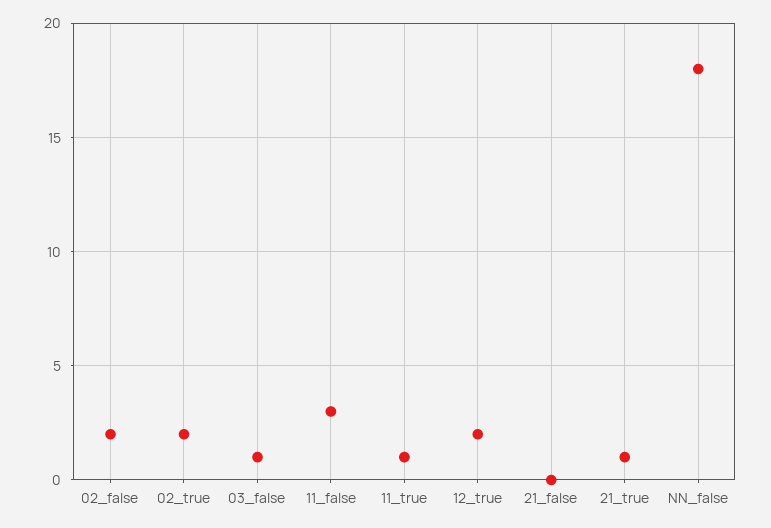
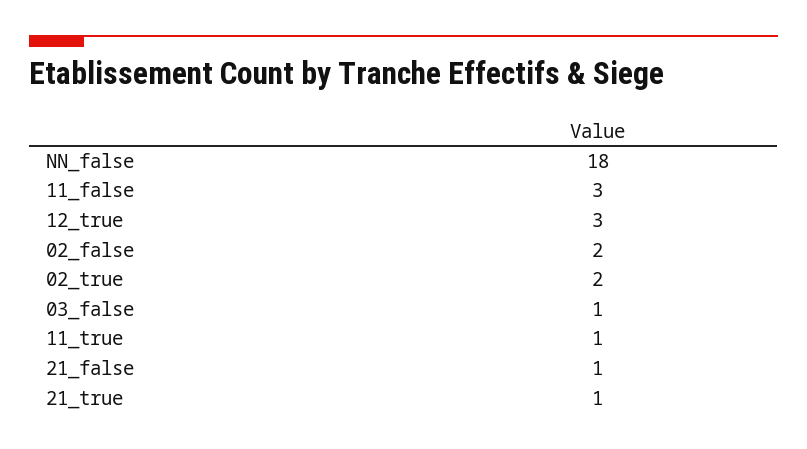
12_true: 2 -> 3
21_false: 0 -> 1

